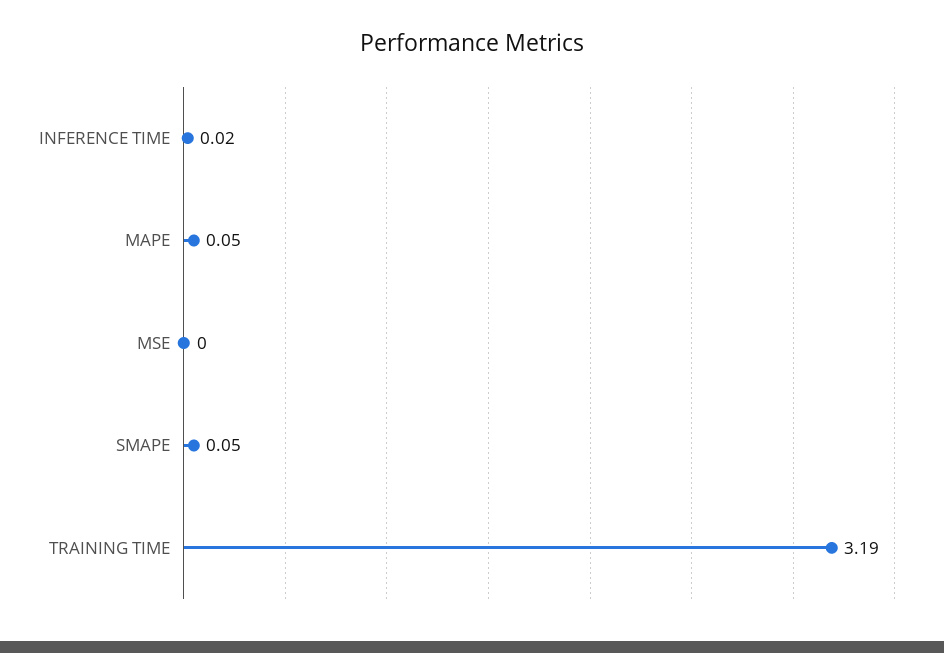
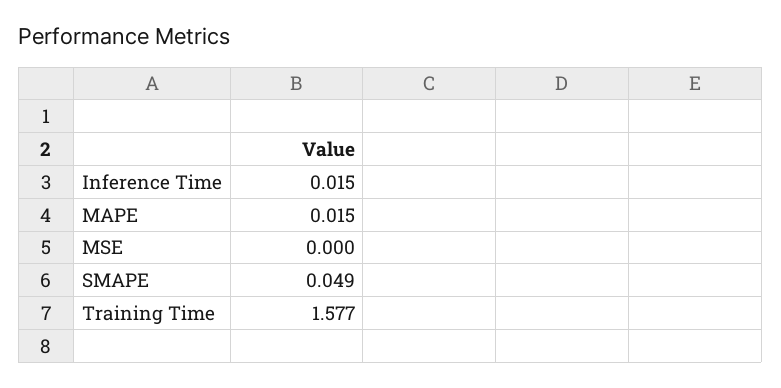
MAPE: 0.05 -> 0.015
TRAINING TIME: 3.19 -> 1.577

